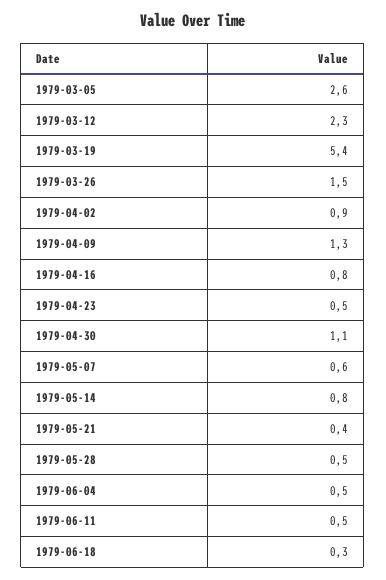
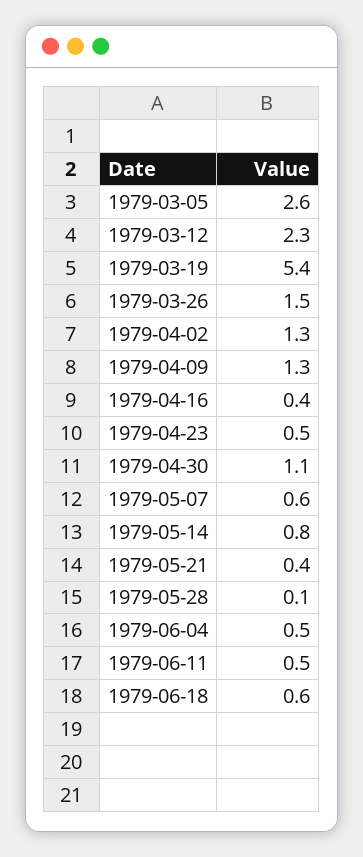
1979-04-02: 0.9 -> 1.3
1979-04-16: 0.8 -> 0.4
1979-05-28: 0.5 -> 0.1
1979-06-18: 0.3 -> 0.6

